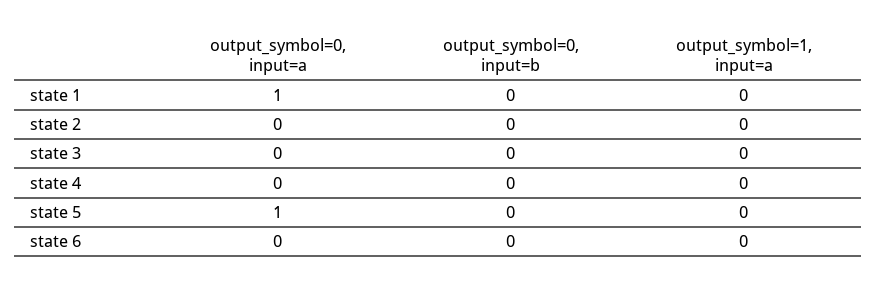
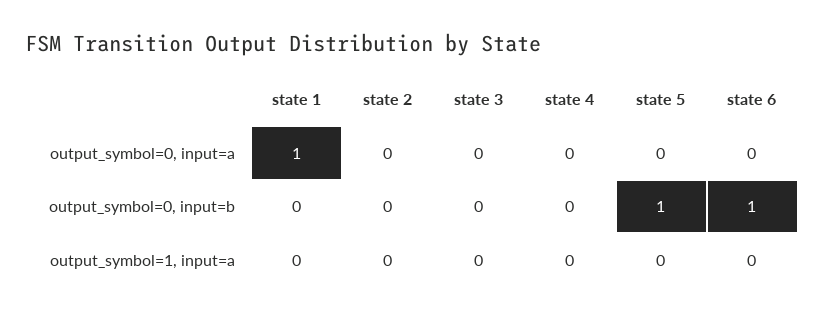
output_symbol=0, input=a, state 5: 1 -> 0
output_symbol=0, input=b, state 5: 0 -> 1
output_symbol=0, input=b, state 6: 0 -> 1

